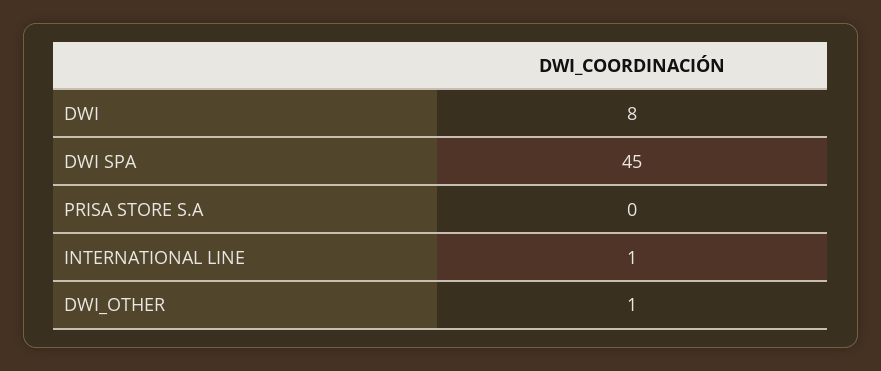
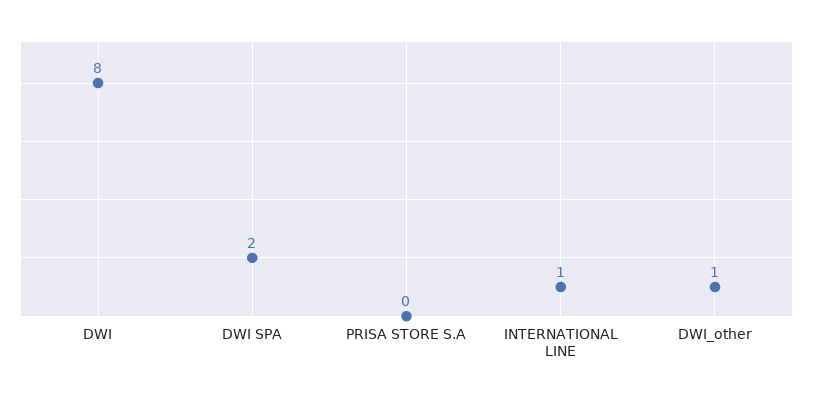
DWI SPA: 45 -> 2

